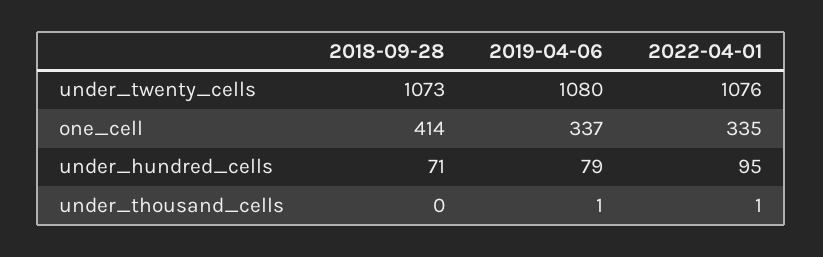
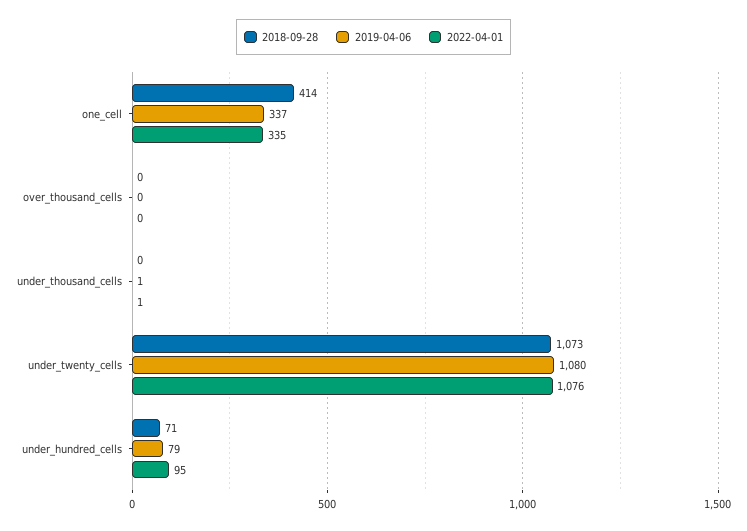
2018-09-28, over_thousand_cells: none -> 0
2019-04-06, over_thousand_cells: none -> 0
2022-04-01, over_thousand_cells: none -> 0

